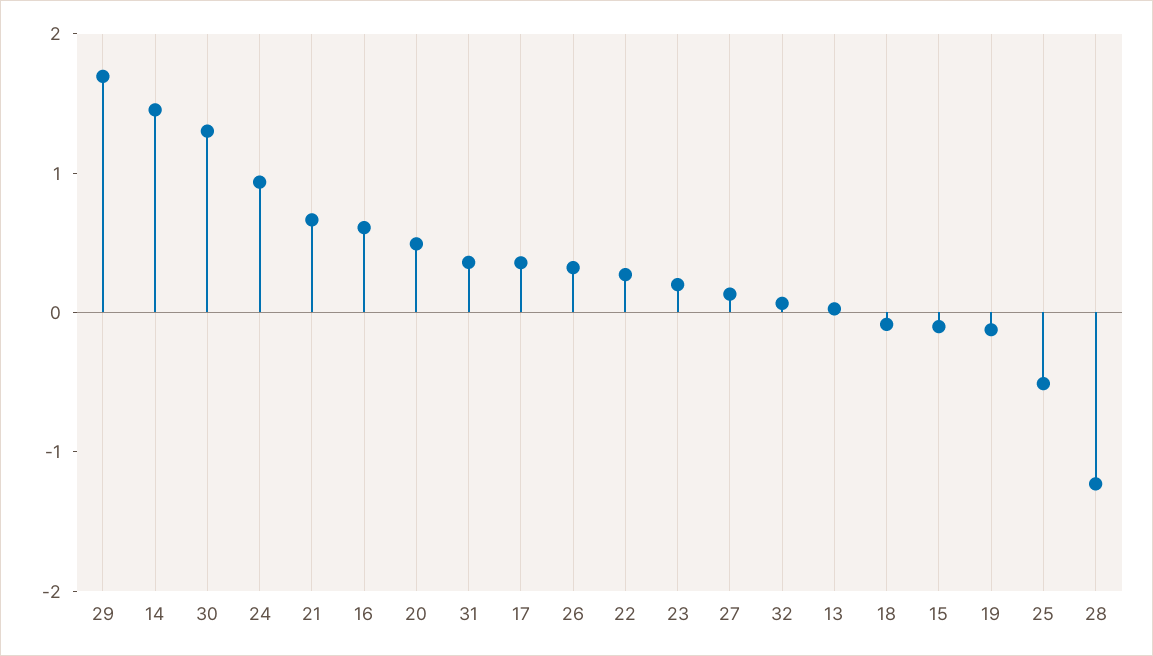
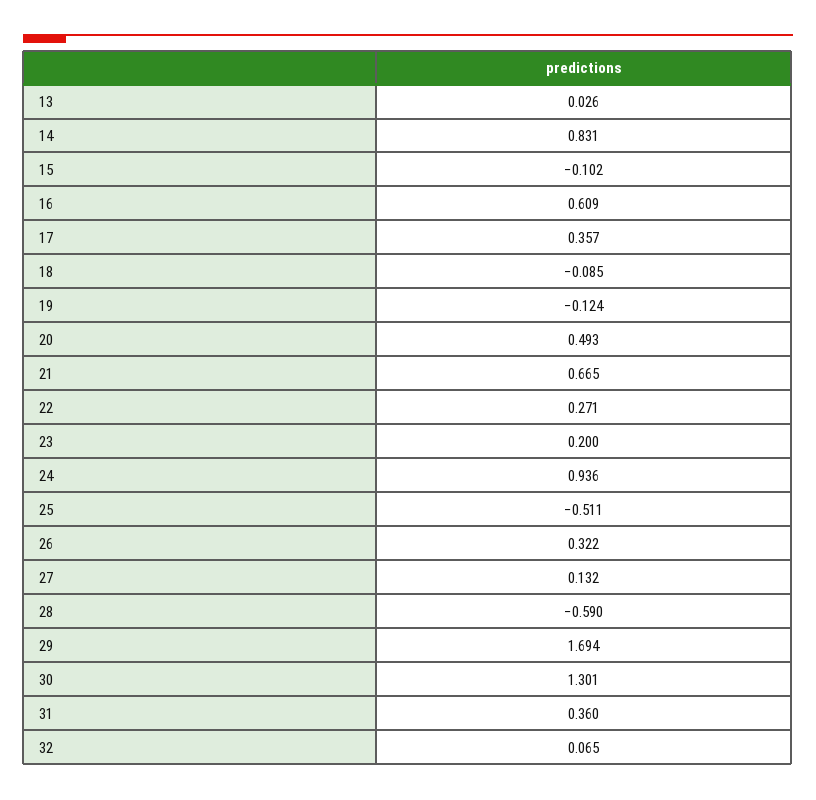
14: 1.4 -> 0.831
28: -1.2 -> -0.59

